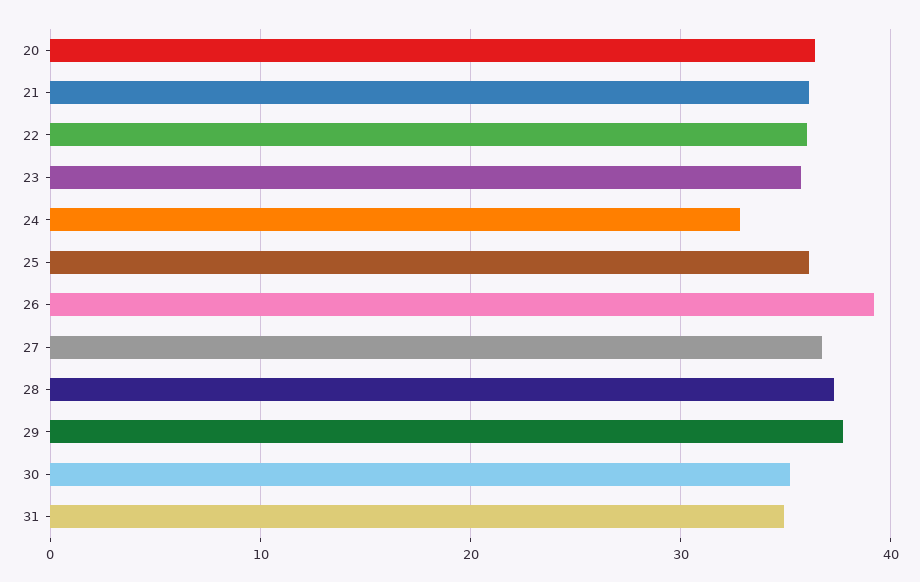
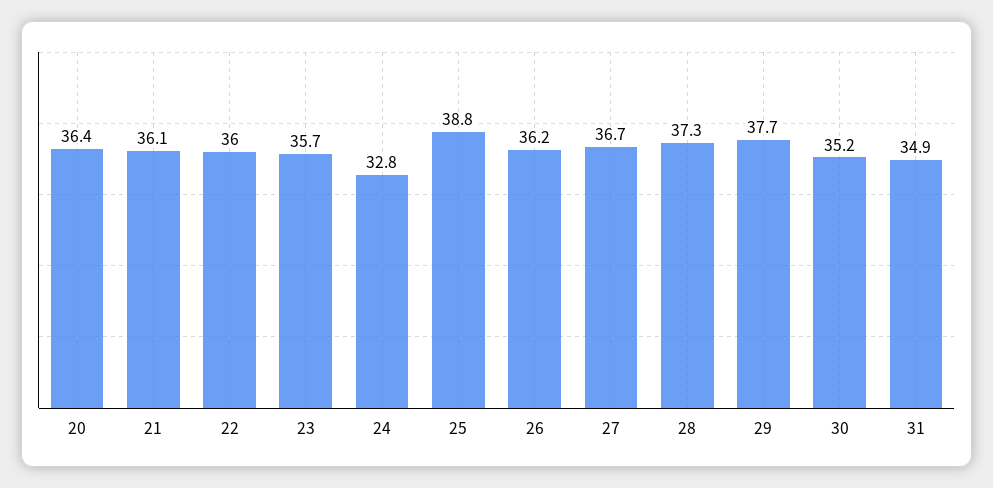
25: 36 -> 38.8
26: 39 -> 36.2

